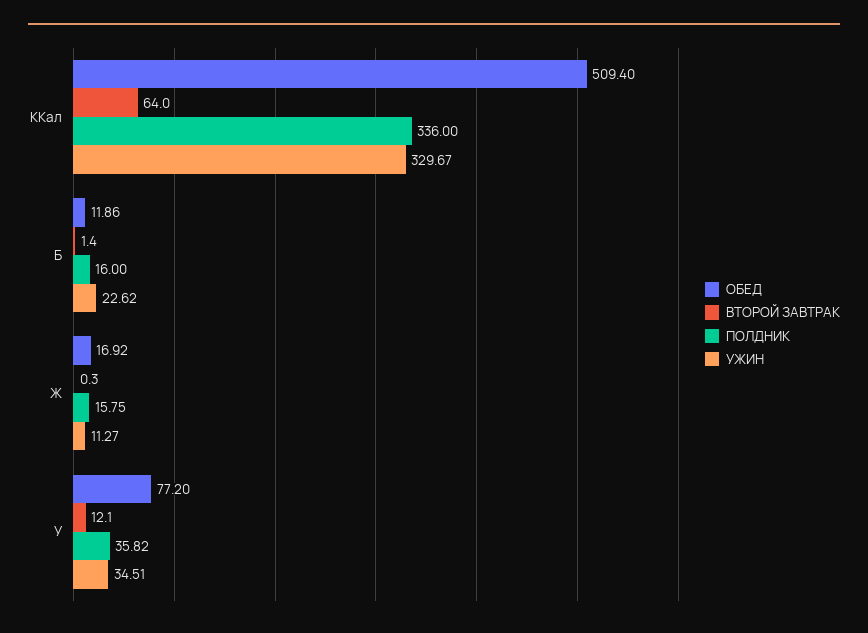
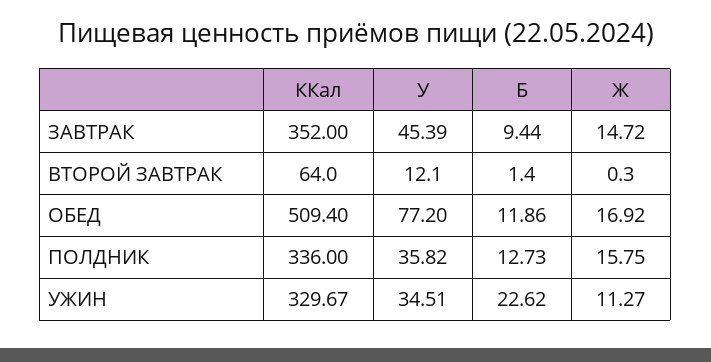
ПОЛДНИК, Б: 16 -> 12.73
ЗАВТРАК, ККал: none -> 352
ЗАВТРАК, У: none -> 45.39
ЗАВТРАК, Б: none -> 9.44
ЗАВТРАК, Ж: none -> 14.72

